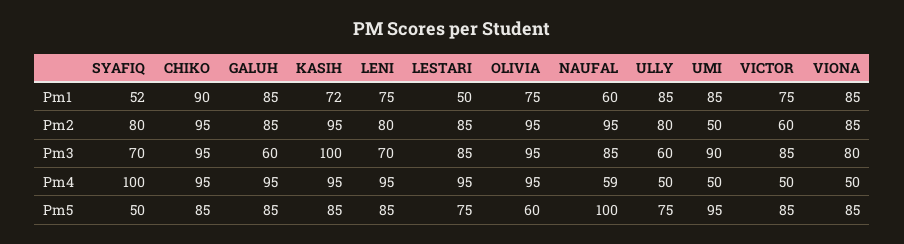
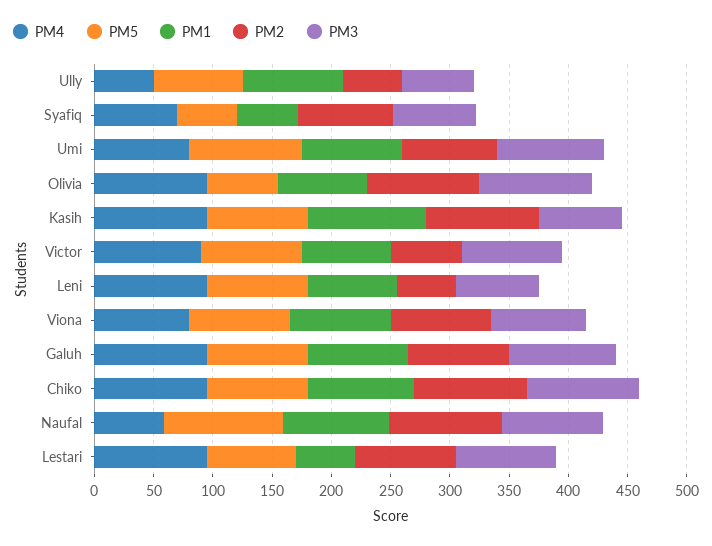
Pm1, KASIH: 72 -> 100
Pm1, NAUFAL: 60 -> 90
Pm2, LENI: 80 -> 50
Pm2, ULLY: 80 -> 50
Pm2, UMI: 50 -> 80
Pm3, GALUH: 60 -> 90
Pm3, KASIH: 100 -> 70
Pm4, SYAFIQ: 100 -> 70
Pm4, UMI: 50 -> 80
Pm4, VICTOR: 50 -> 90
Pm4, VIONA: 50 -> 80

